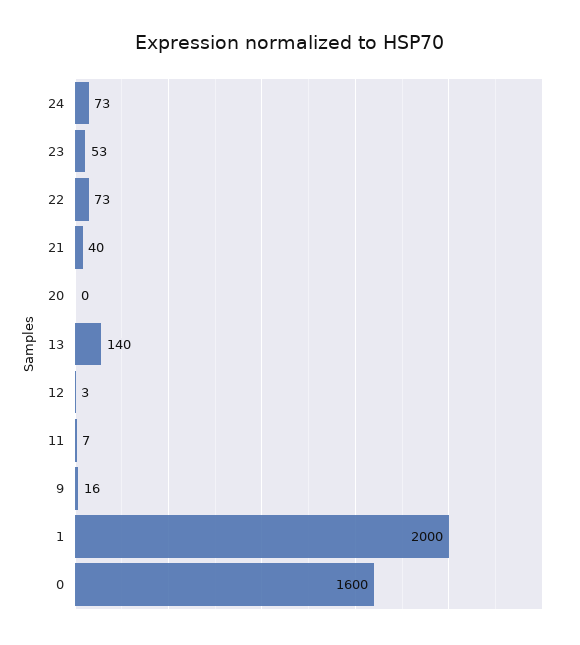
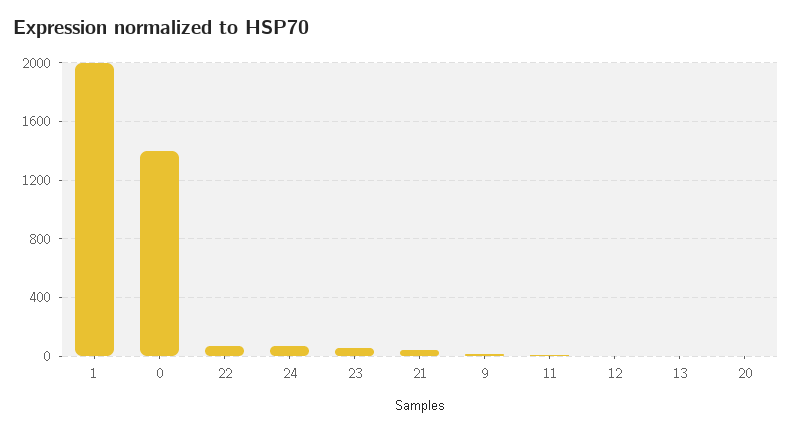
13: 140 -> 0
0: 1600 -> 1400

